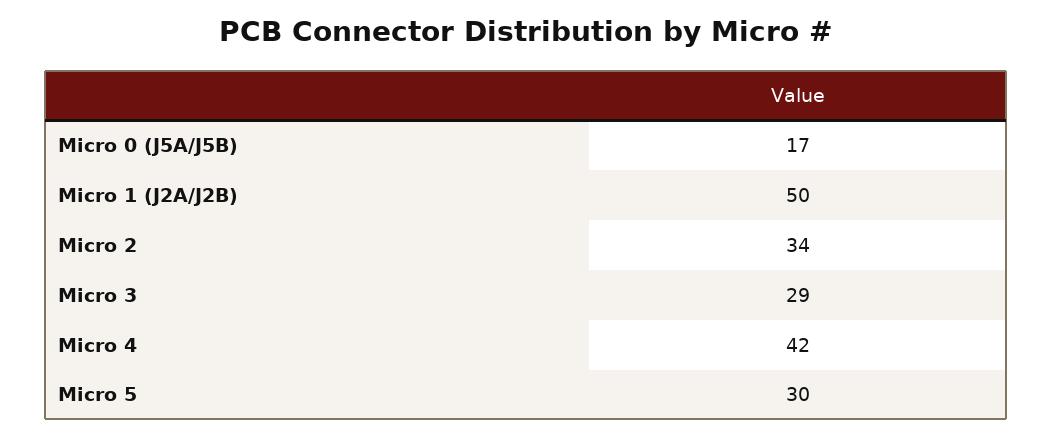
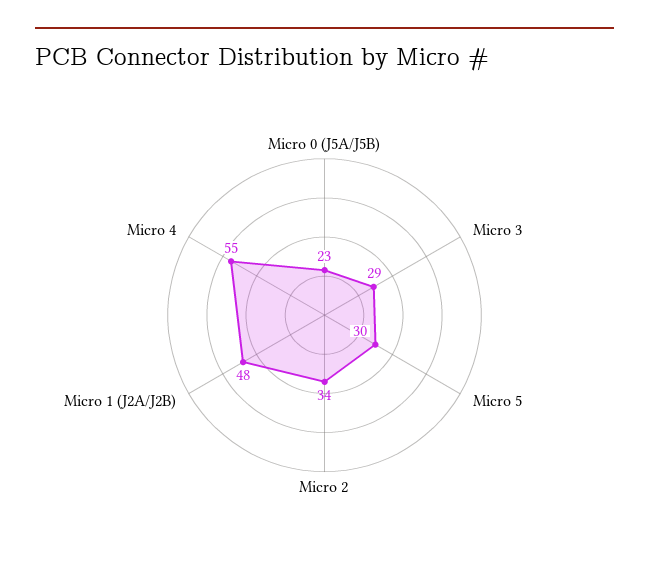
Micro 0 (J5A/J5B): 17 -> 23
Micro 1 (J2A/J2B): 50 -> 48
Micro 4: 42 -> 55

